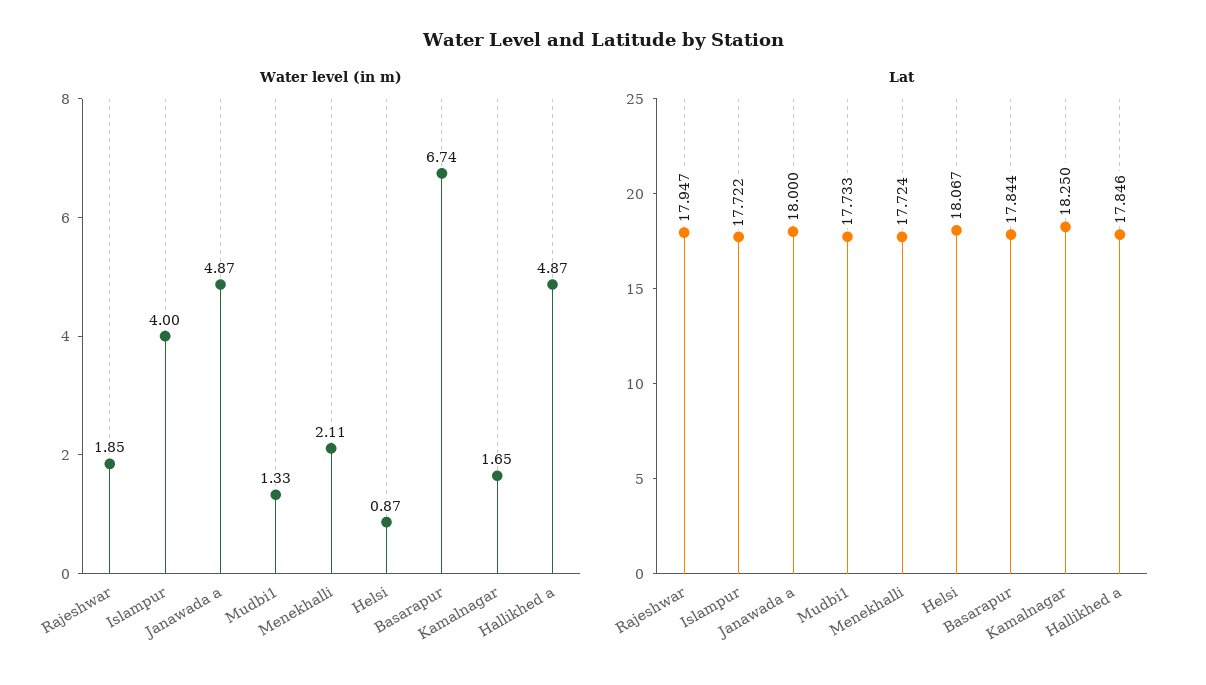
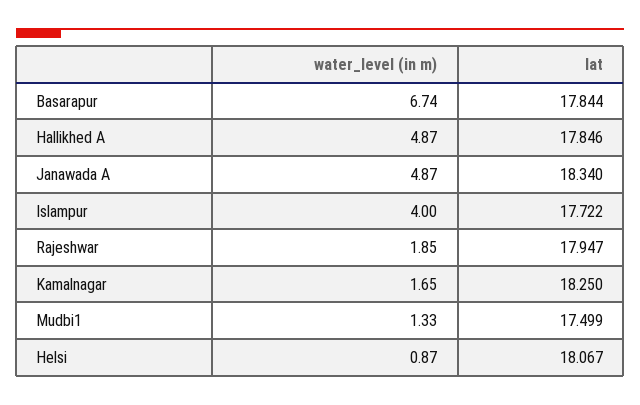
Water level (in m), Menekhalli: 2.11 -> none
Lat, Janawada a: 18 -> 18.34
Lat, Mudbi1: 17.733 -> 17.499
Lat, Menekhalli: 17.724 -> none

